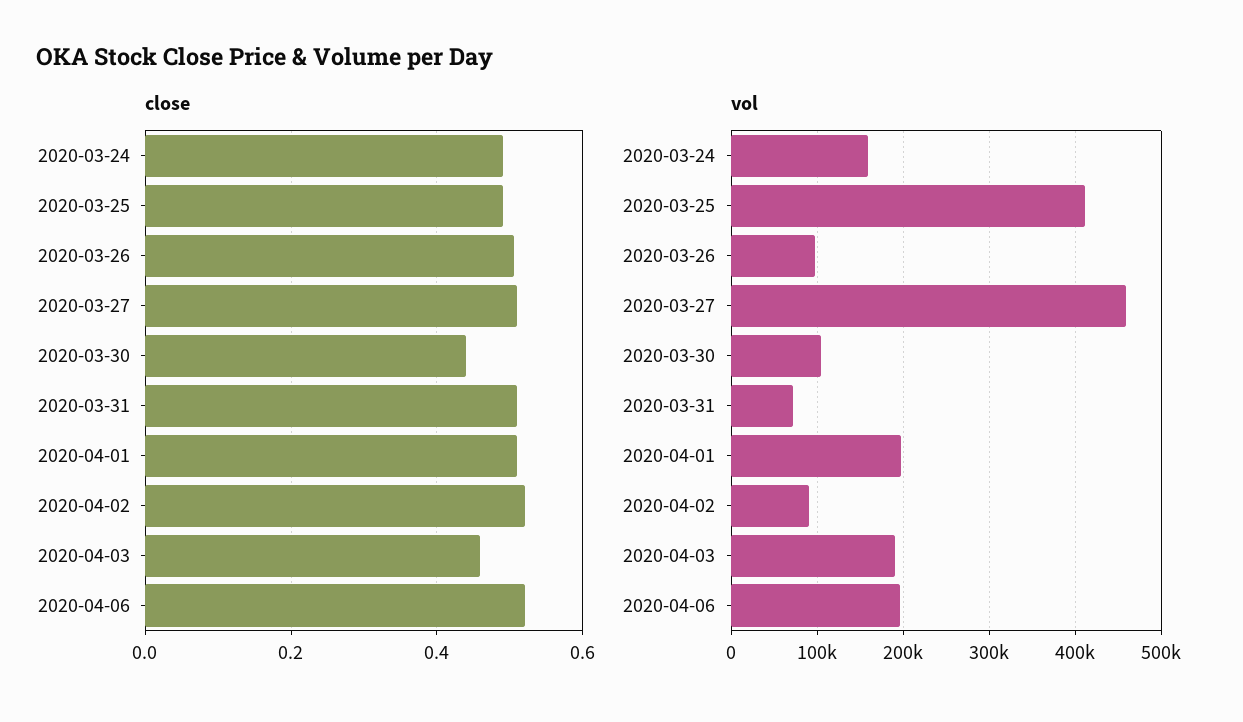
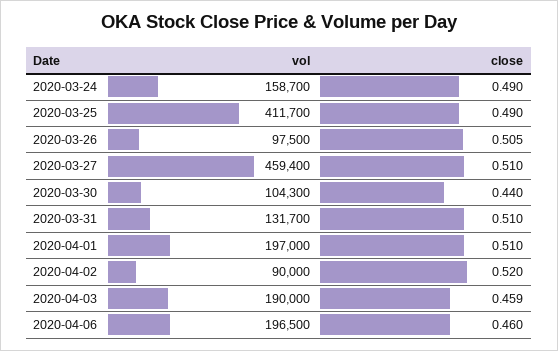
close, 2020-04-06: 0.52 -> 0.46
vol, 2020-03-31: 70000 -> 131700

